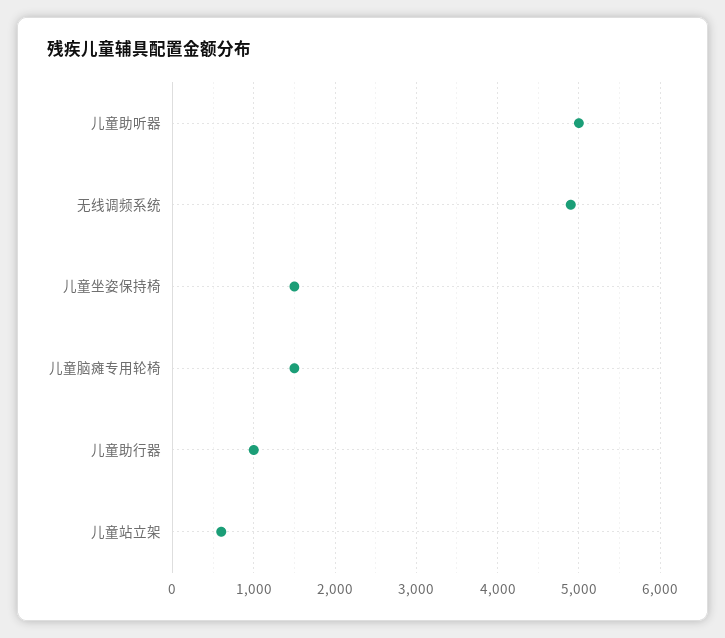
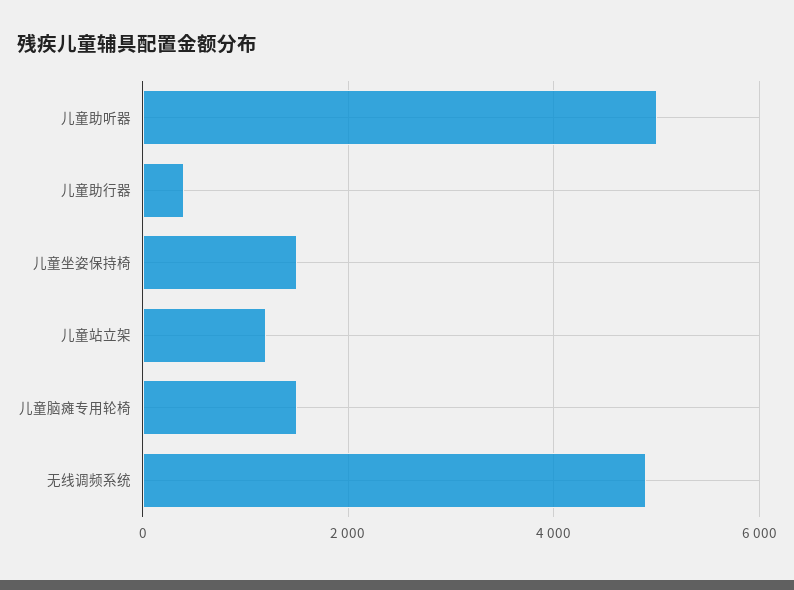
儿童助行器: 1000 -> 400
儿童站立架: 600 -> 1200

